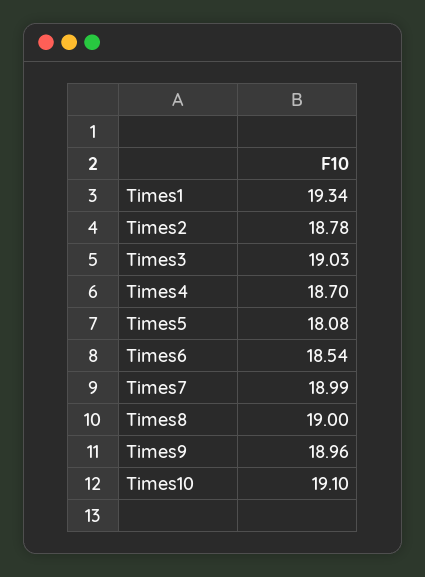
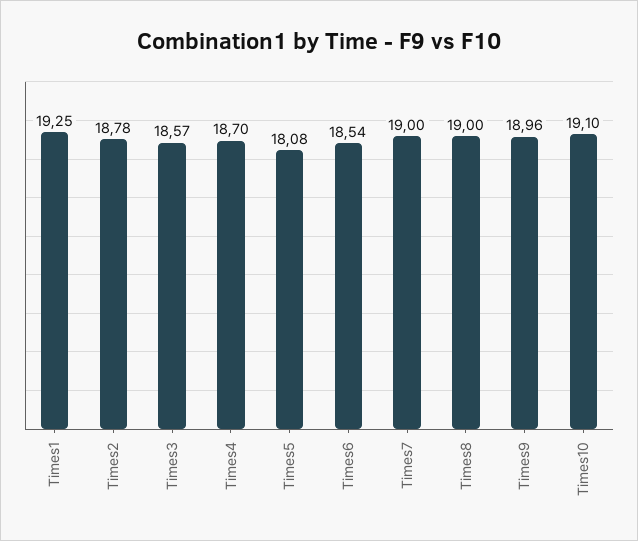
Times1: 19.34 -> 19.25
Times3: 19.03 -> 18.57
Times7: 18.99 -> 19

